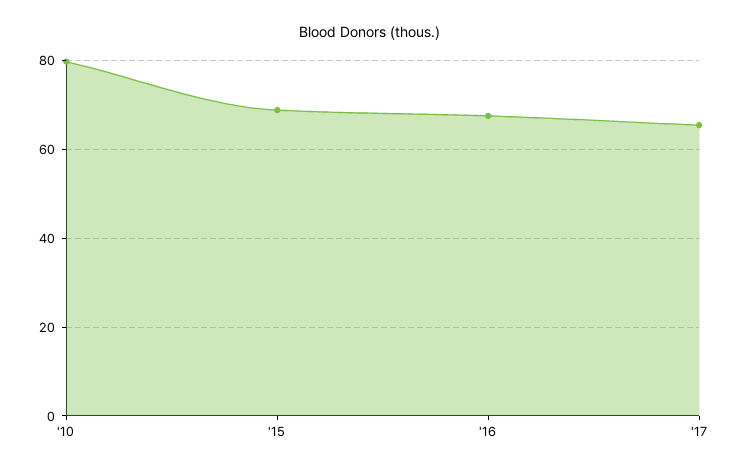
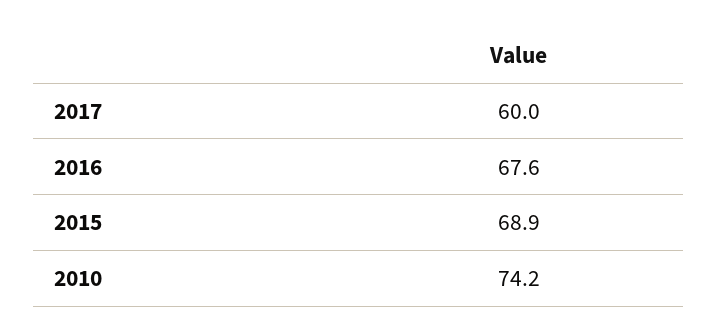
'10: 80 -> 74.2
'17: 66 -> 60

